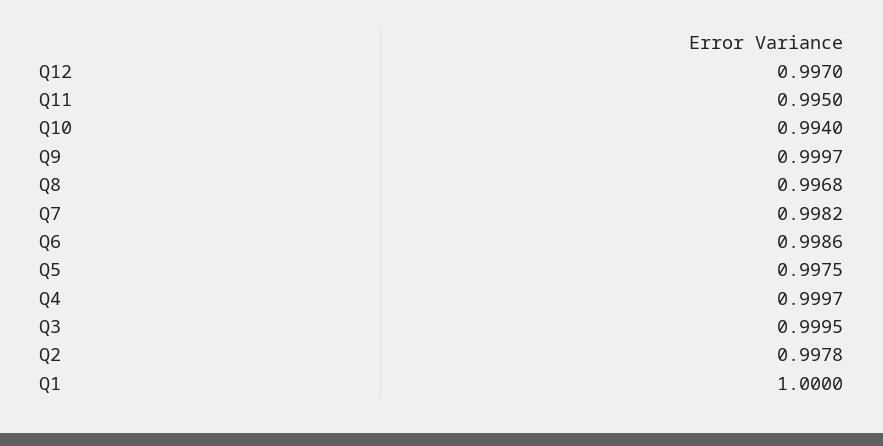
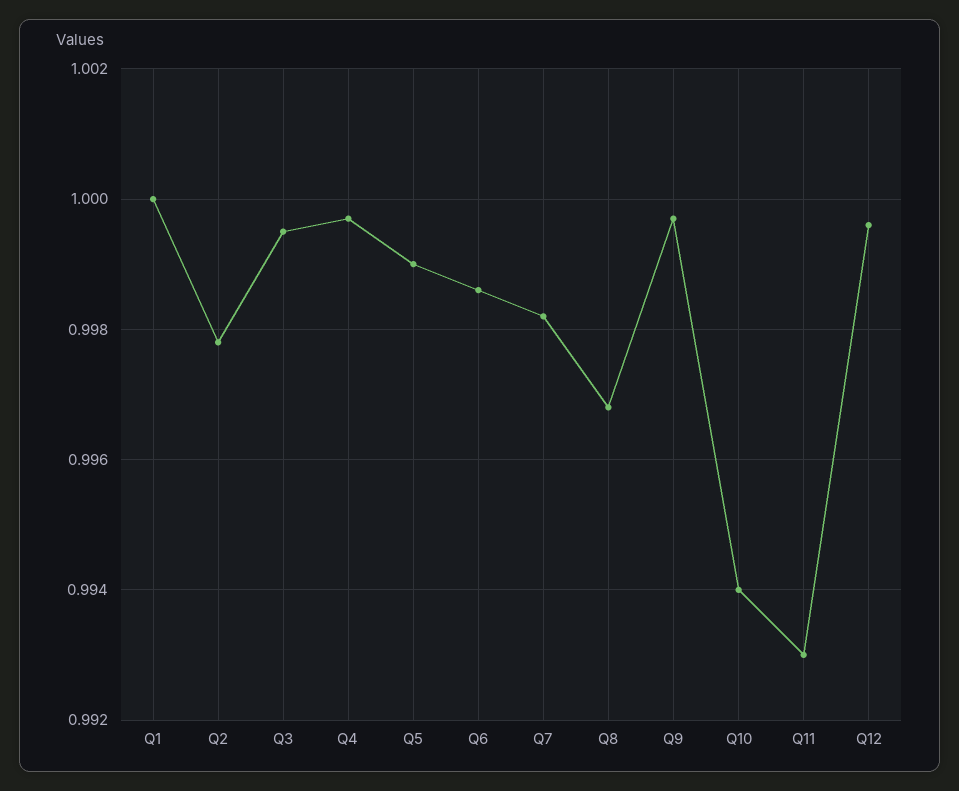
Q12: 0.997 -> 0.9995
Q11: 0.995 -> 0.993
Q5: 0.9975 -> 0.999

